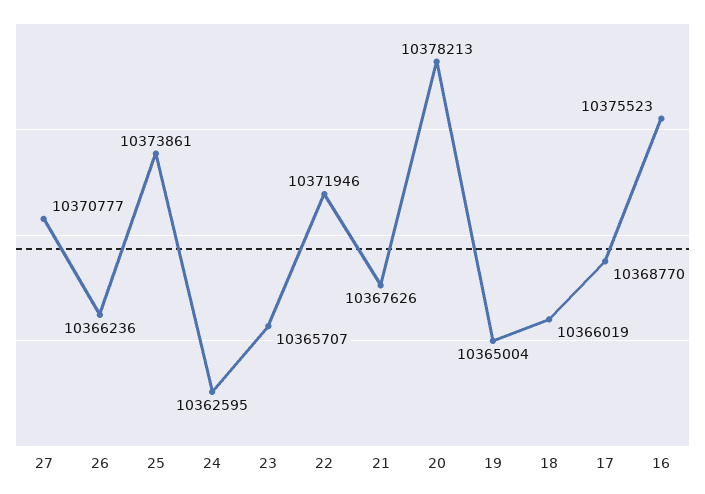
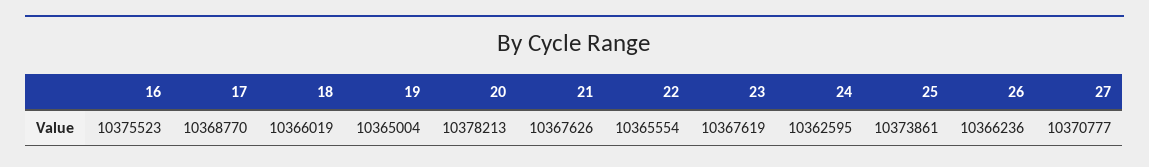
23: 10365707 -> 10367619
22: 10371946 -> 10365554

